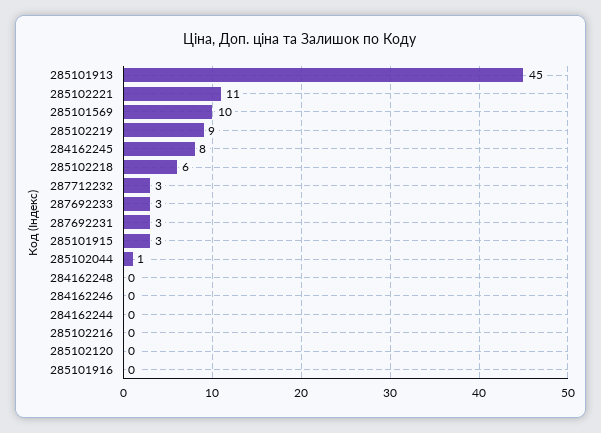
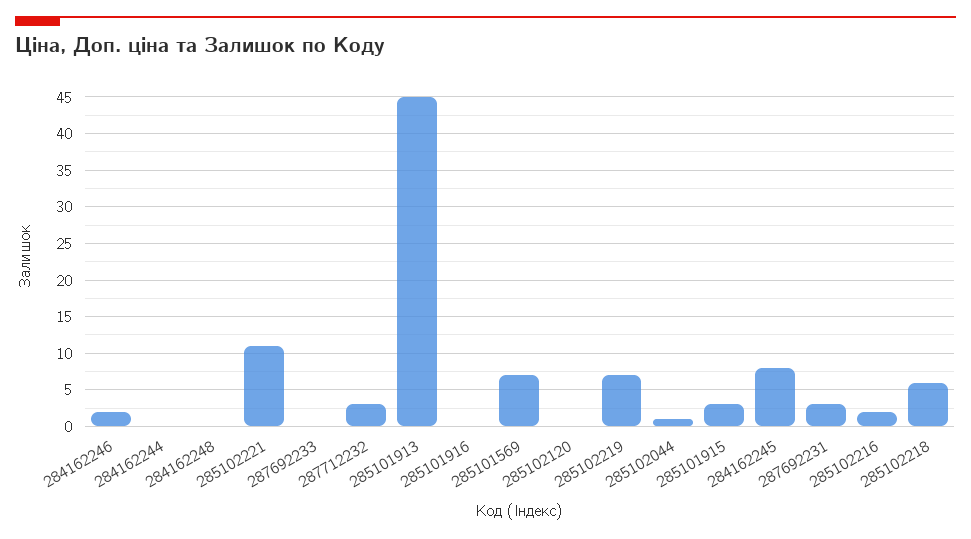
285101569: 10 -> 7
285102219: 9 -> 7
287692233: 3 -> 0
284162246: 0 -> 2
285102216: 0 -> 2

